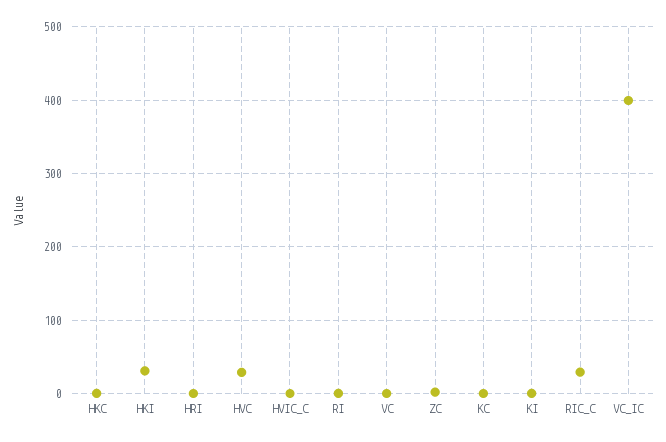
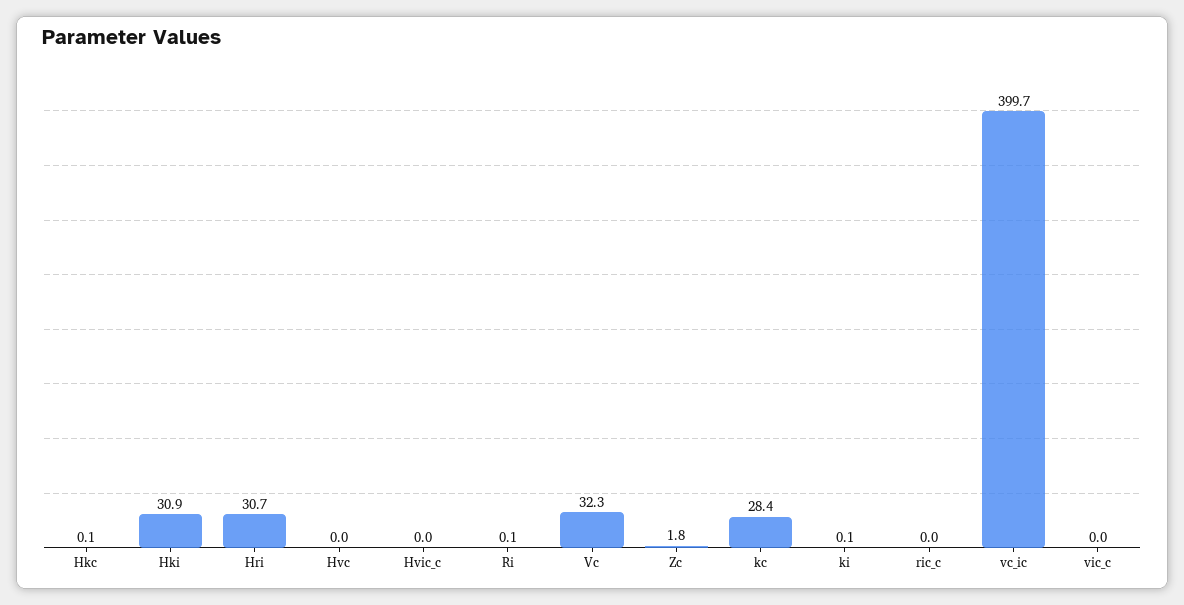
HRI: 0 -> 30.7
HVC: 30 -> 0
VC: 0 -> 32.3
KC: 0 -> 28.4
RIC_C: 30 -> 0
vic_c: none -> 0

